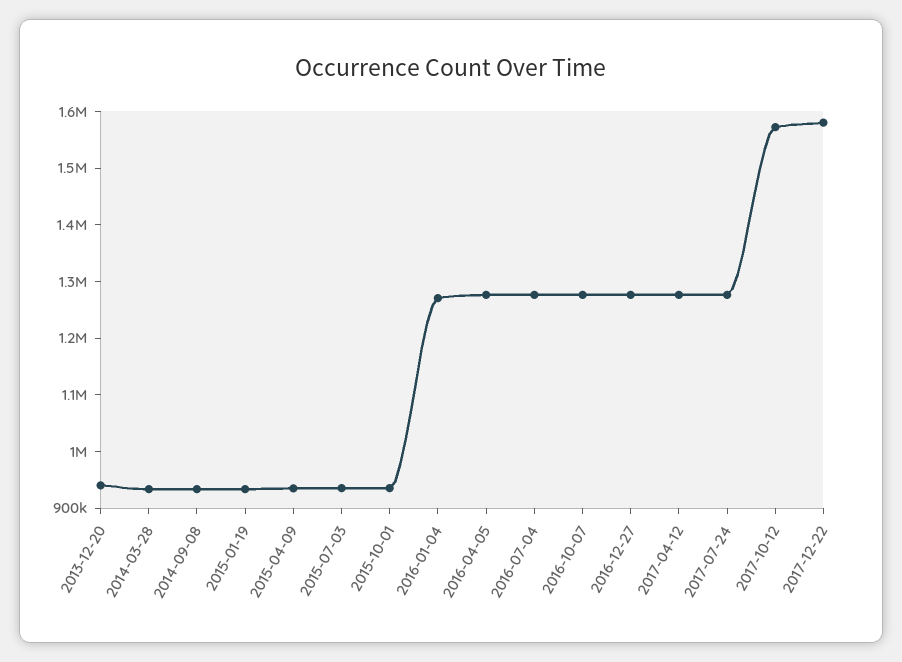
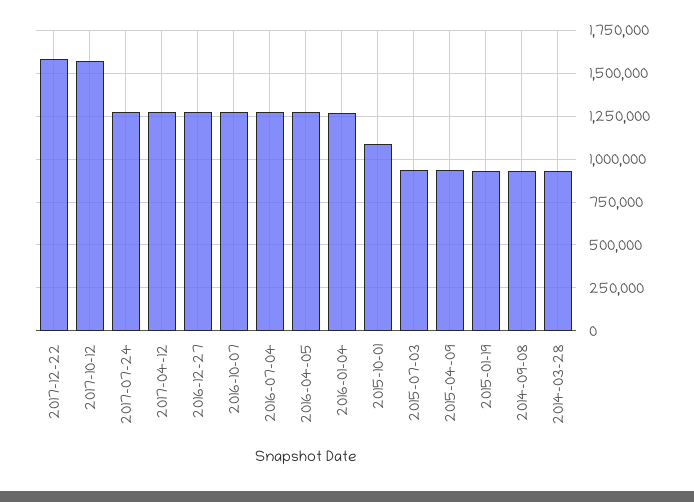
2013-12-20: 940000 -> none
2015-10-01: 940000 -> 1100000

